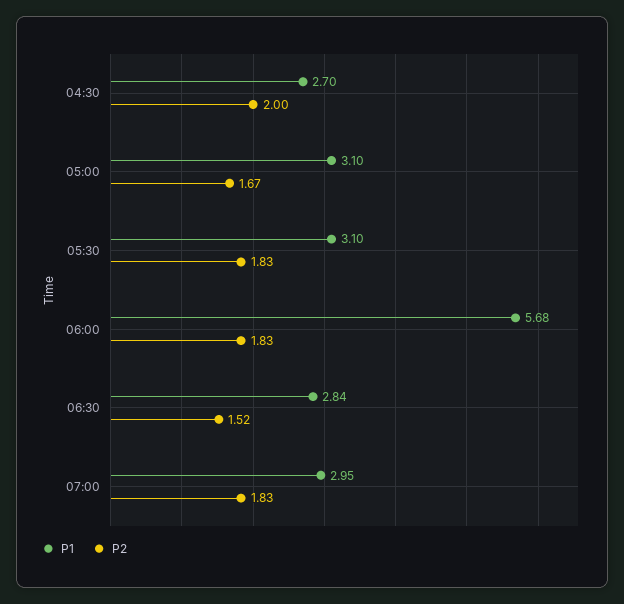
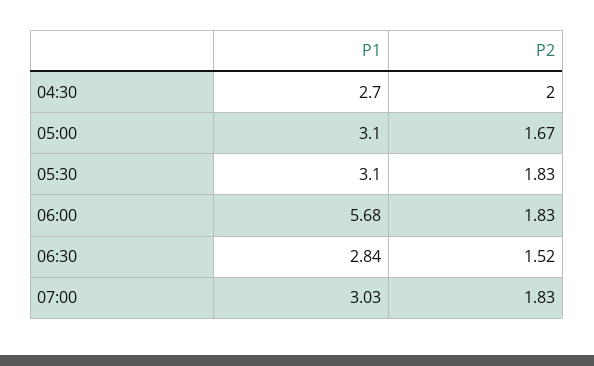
P1, 07:00: 2.95 -> 3.03

